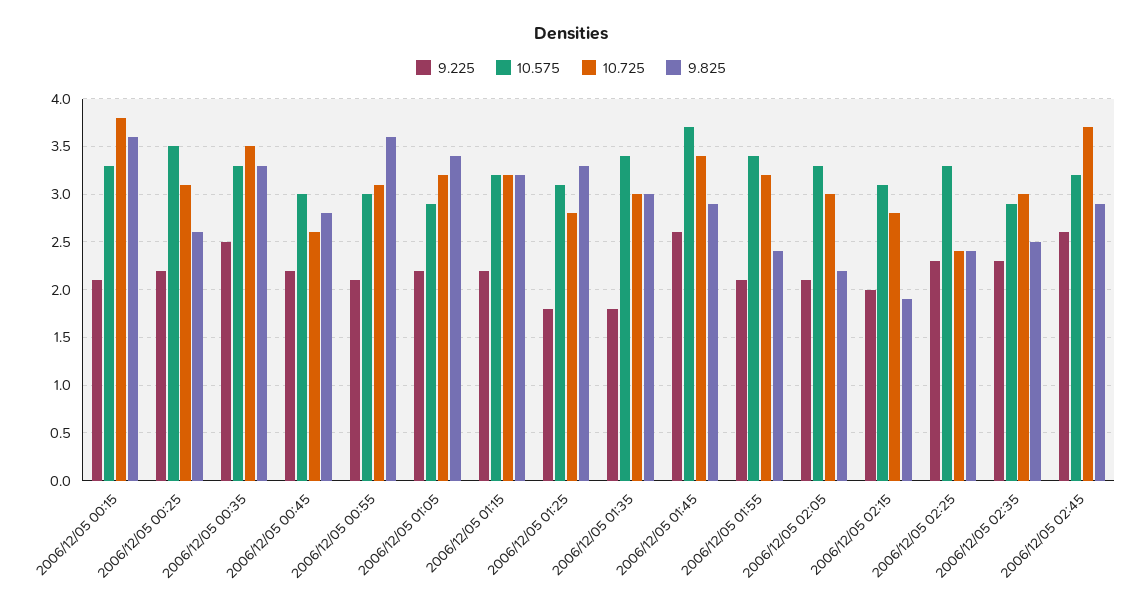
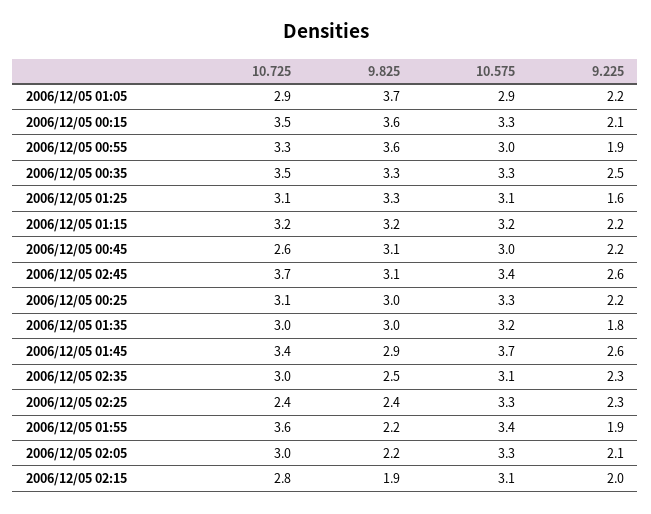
10.725, 2006/12/05 00:15: 3.8 -> 3.5
10.575, 2006/12/05 00:25: 3.5 -> 3.3
9.825, 2006/12/05 00:25: 2.6 -> 3
9.825, 2006/12/05 00:45: 2.8 -> 3.1
9.225, 2006/12/05 00:55: 2.1 -> 1.9
10.725, 2006/12/05 00:55: 3.1 -> 3.3
10.725, 2006/12/05 01:05: 3.2 -> 2.9
9.825, 2006/12/05 01:05: 3.4 -> 3.7
9.225, 2006/12/05 01:25: 1.8 -> 1.6
10.725, 2006/12/05 01:25: 2.8 -> 3.1
10.575, 2006/12/05 01:35: 3.4 -> 3.2
9.225, 2006/12/05 01:55: 2.1 -> 1.9
10.725, 2006/12/05 01:55: 3.2 -> 3.6
9.825, 2006/12/05 01:55: 2.4 -> 2.2
10.575, 2006/12/05 02:35: 2.9 -> 3.1
10.575, 2006/12/05 02:45: 3.2 -> 3.4
9.825, 2006/12/05 02:45: 2.9 -> 3.1

